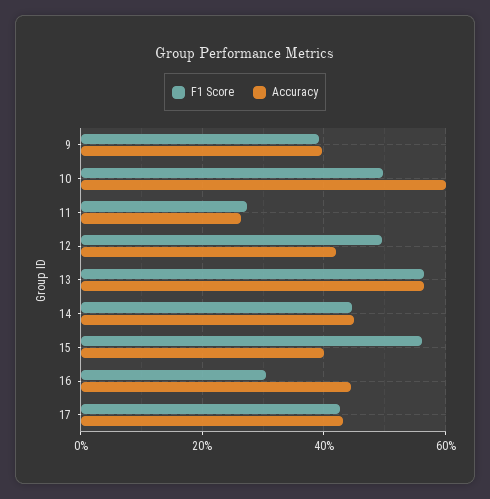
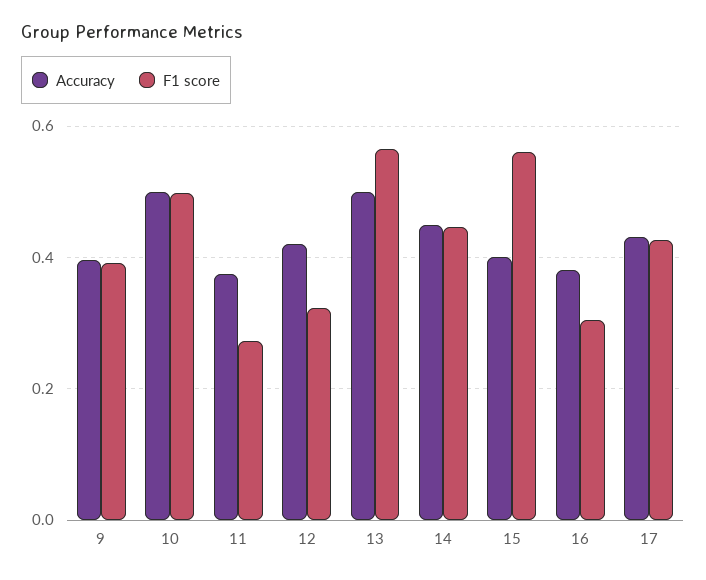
Accuracy, 10: 0.6 -> 0.5
Accuracy, 11: 0.26 -> 0.38
F1 Score, 12: 0.5 -> 0.32
Accuracy, 13: 0.56 -> 0.5
Accuracy, 16: 0.44 -> 0.38

